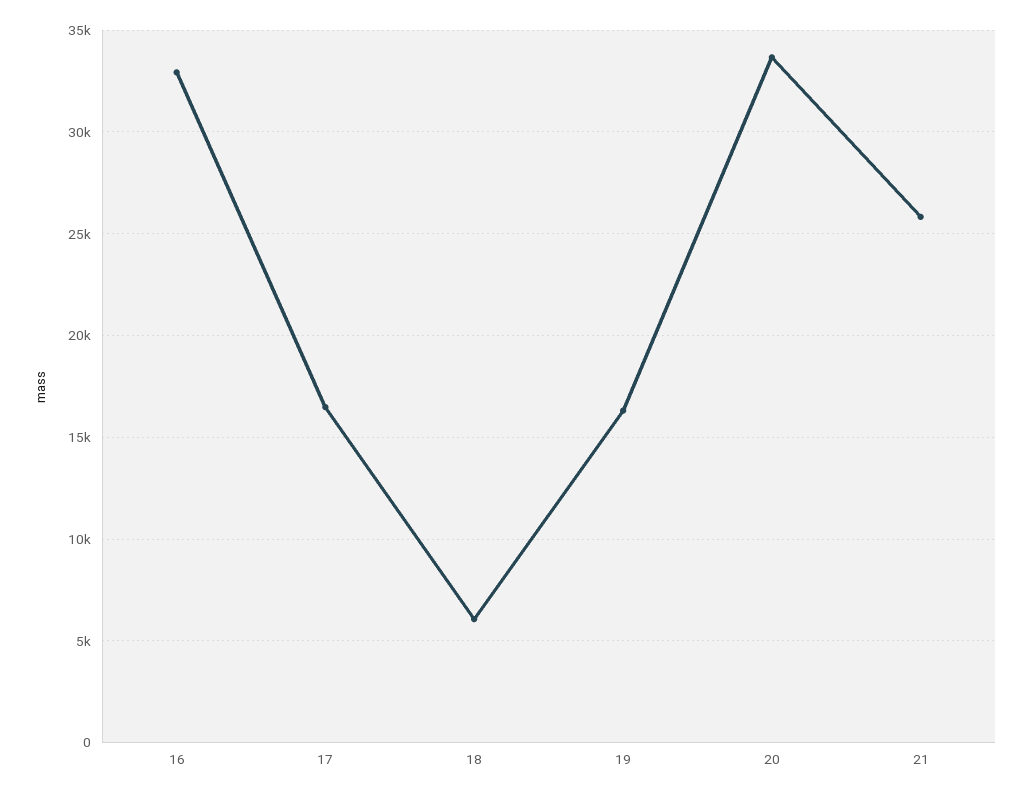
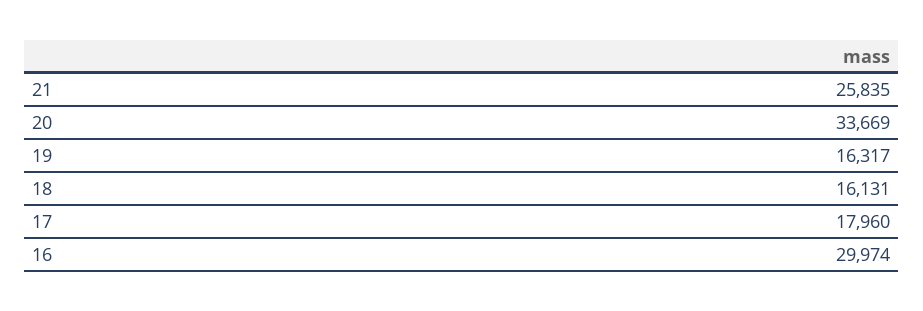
16: 33000 -> 29974
17: 16500 -> 17960
18: 6000 -> 16131

